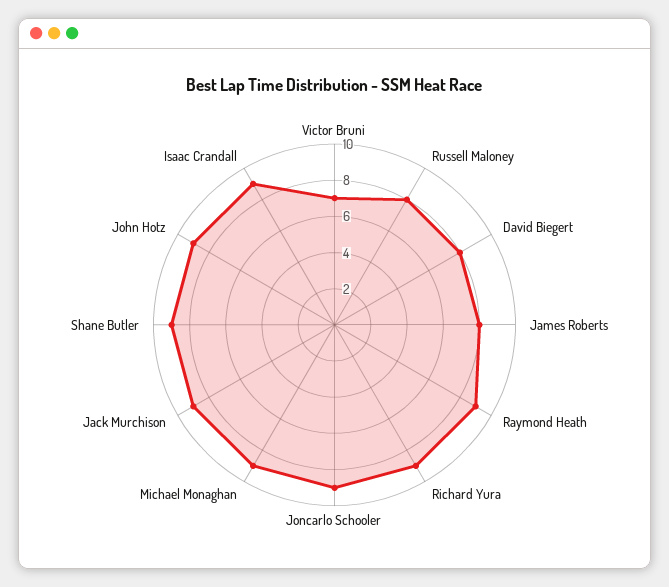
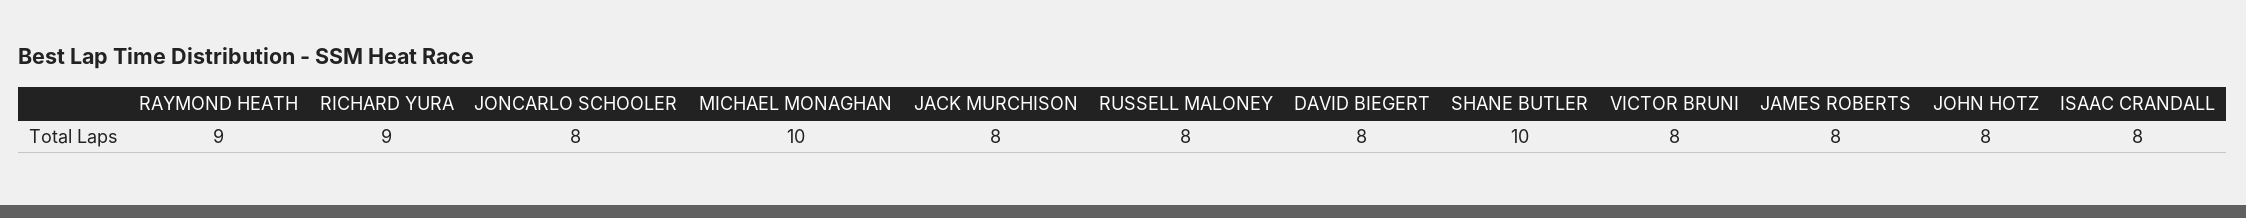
Victor Bruni: 7 -> 8
Joncarlo Schooler: 9 -> 8
Michael Monaghan: 9 -> 10
Jack Murchison: 9 -> 8
Shane Butler: 9 -> 10
John Hotz: 9 -> 8
Isaac Crandall: 9 -> 8

